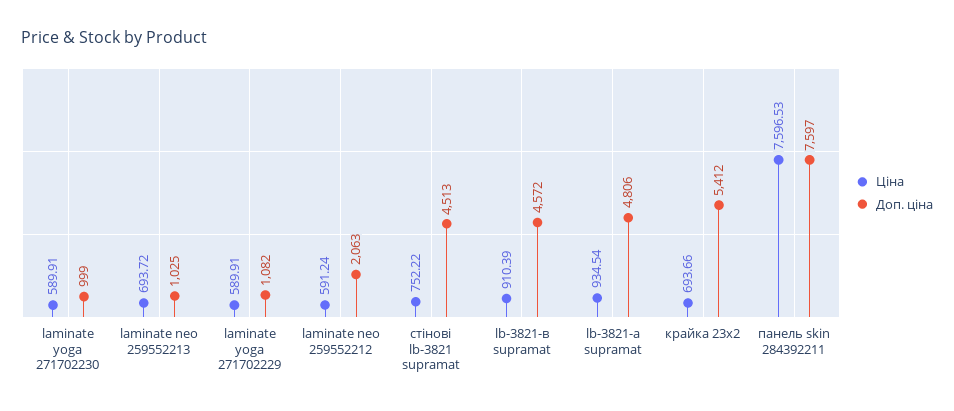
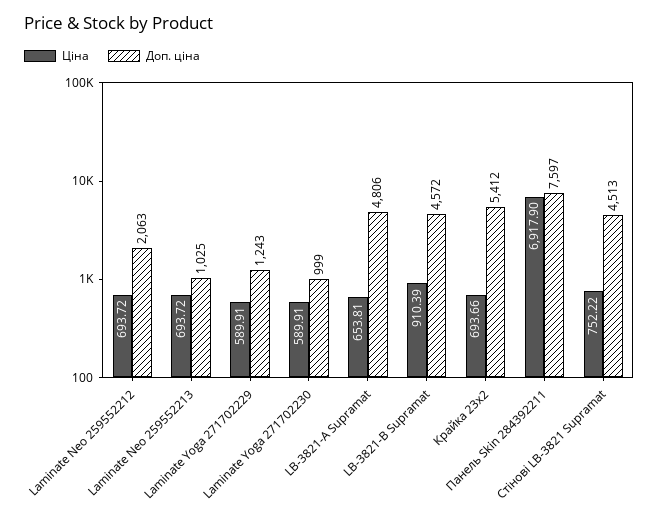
Доп. ціна, laminate yoga 271702229: 1082 -> 1243
Ціна, laminate neo 259552212: 591.24 -> 693.72
Ціна, lb-3821-а supramat: 934.54 -> 653.81
Ціна, панель skin 284392211: 7596.53 -> 6917.9

